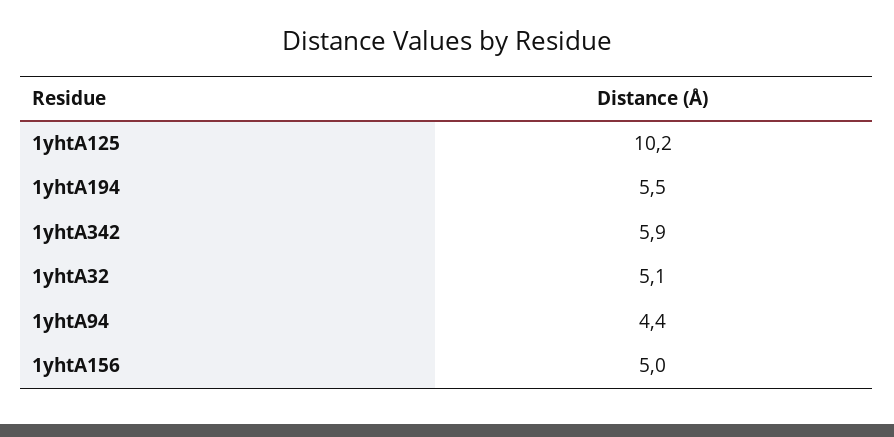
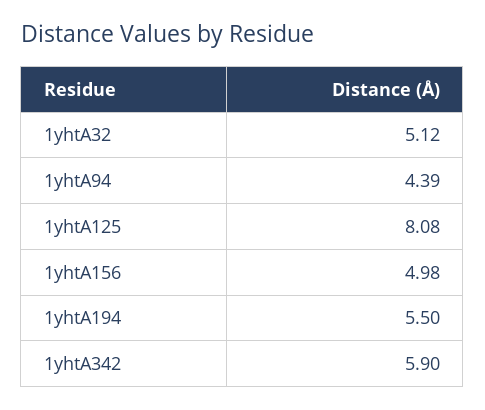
1yhtA125: 10.2 -> 8.08

